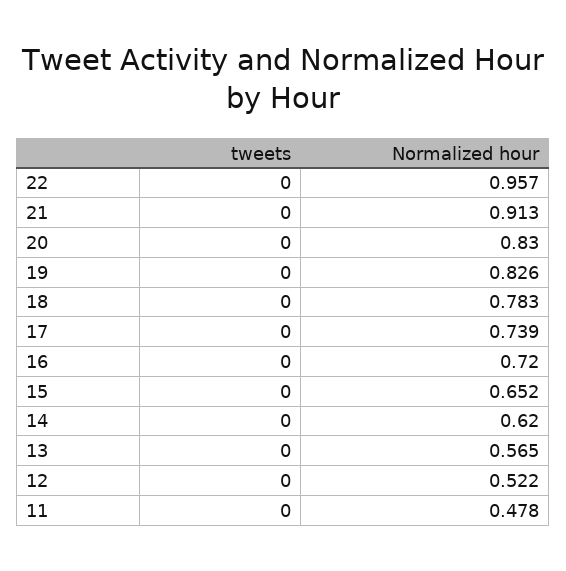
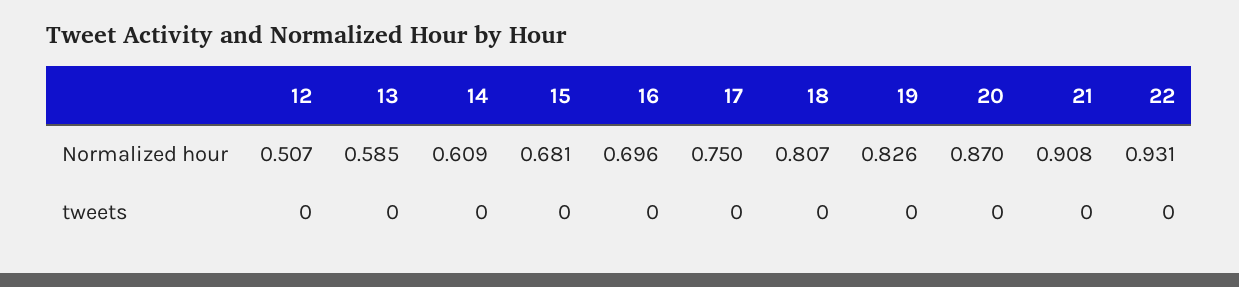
Normalized hour, 22: 0.957 -> 0.931
Normalized hour, 21: 0.913 -> 0.908
Normalized hour, 20: 0.83 -> 0.87
Normalized hour, 18: 0.783 -> 0.807
Normalized hour, 17: 0.739 -> 0.75
Normalized hour, 16: 0.72 -> 0.696
Normalized hour, 15: 0.652 -> 0.681
Normalized hour, 14: 0.62 -> 0.609
Normalized hour, 13: 0.565 -> 0.585
Normalized hour, 12: 0.522 -> 0.507
tweets, 11: 0 -> none
Normalized hour, 11: 0.478 -> none

